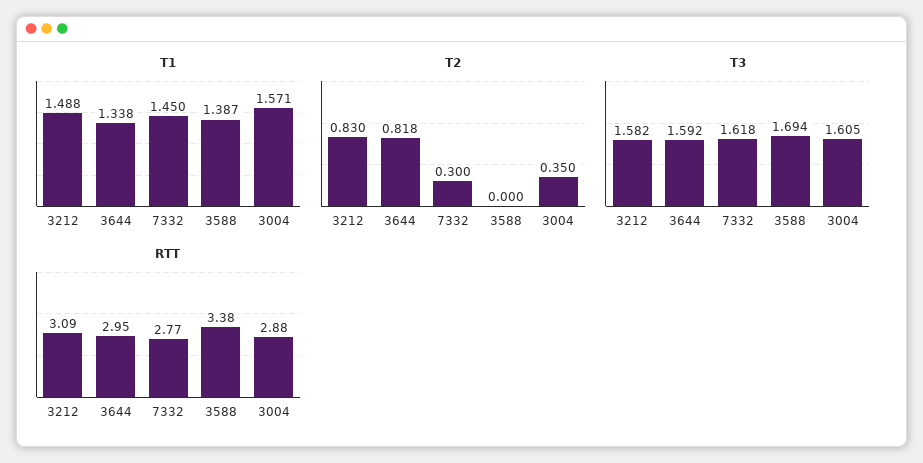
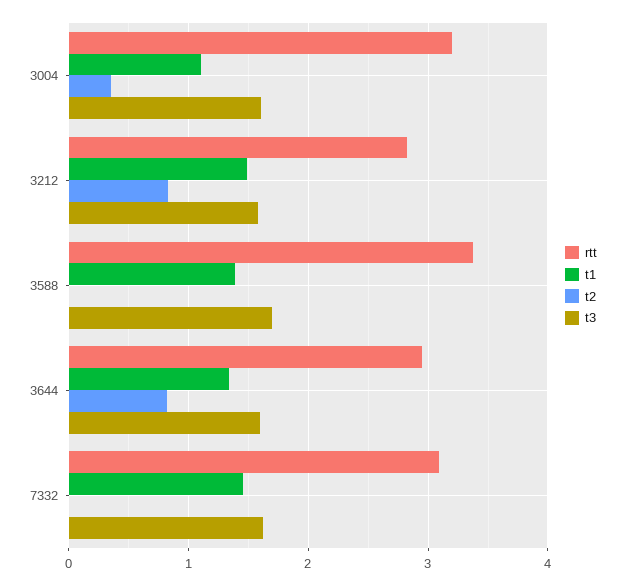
T1, 3004: 1.571 -> 1.1
T2, 7332: 0.3 -> 0
RTT, 3212: 3.09 -> 2.8
RTT, 7332: 2.77 -> 3.1
RTT, 3004: 2.88 -> 3.2

